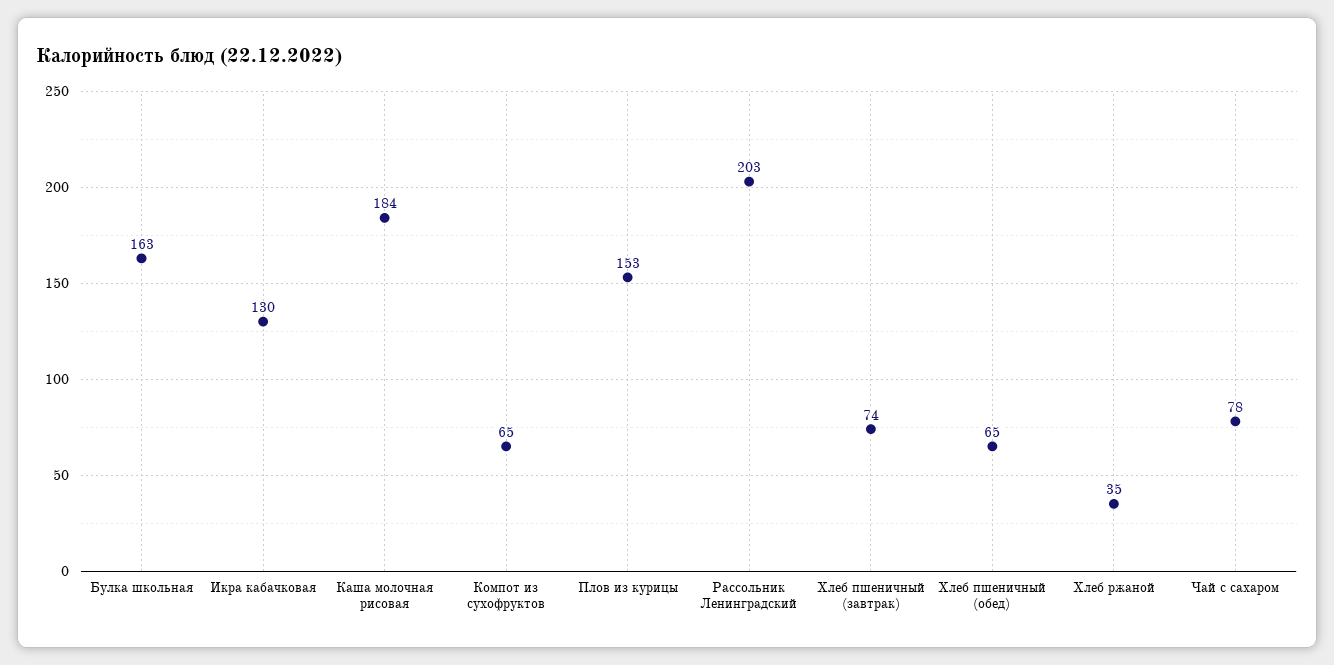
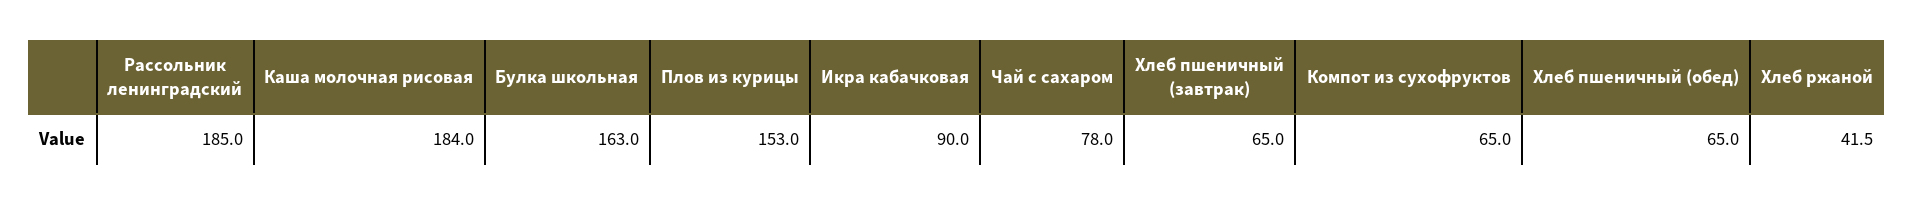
Икра кабачковая: 130 -> 90
Рассольник Ленинградский: 203 -> 185
Хлеб пшеничный (завтрак): 74 -> 65
Хлеб ржаной: 35 -> 41.5

